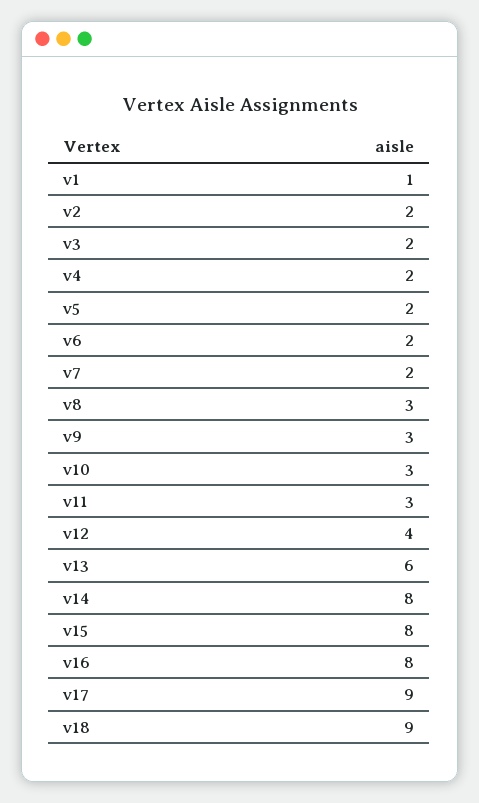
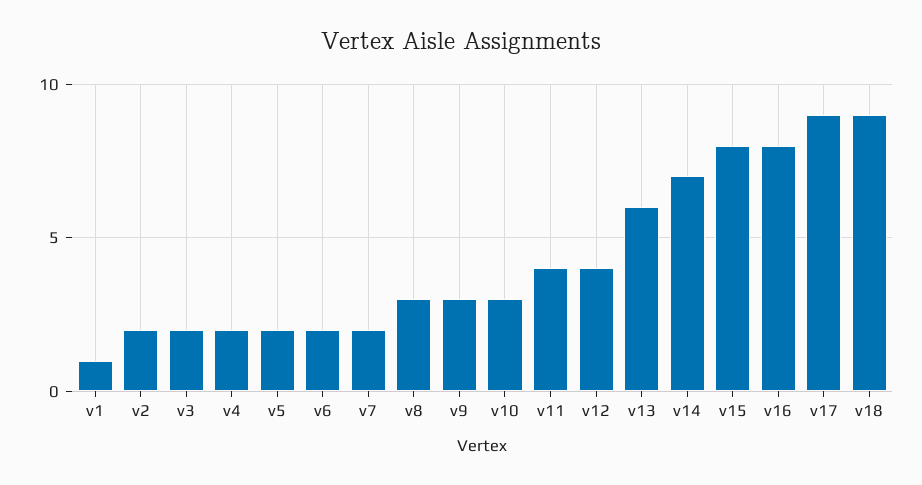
v11: 3 -> 4
v14: 8 -> 7

